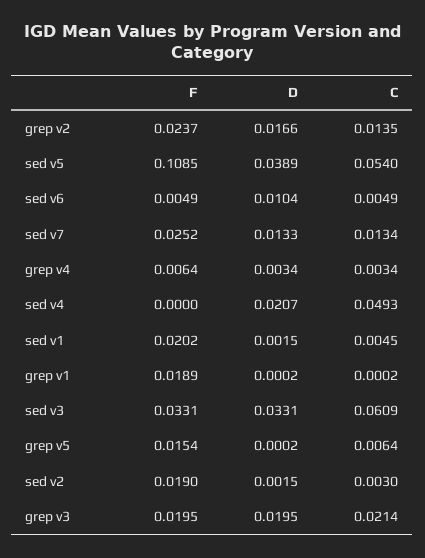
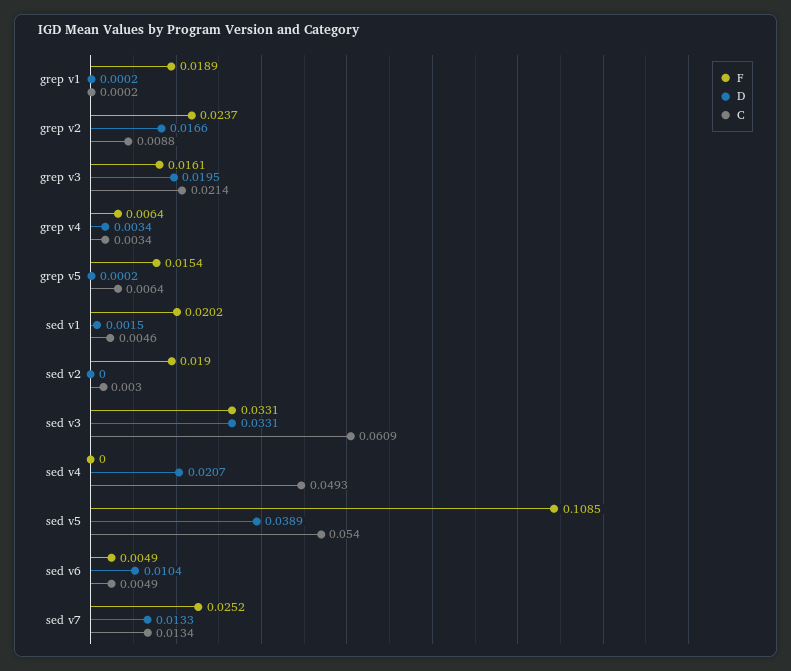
C, grep v2: 0.0135 -> 0.0088
C, sed v1: 0.0045 -> 0.0046
D, sed v2: 0.0015 -> 0
F, grep v3: 0.0195 -> 0.0161

